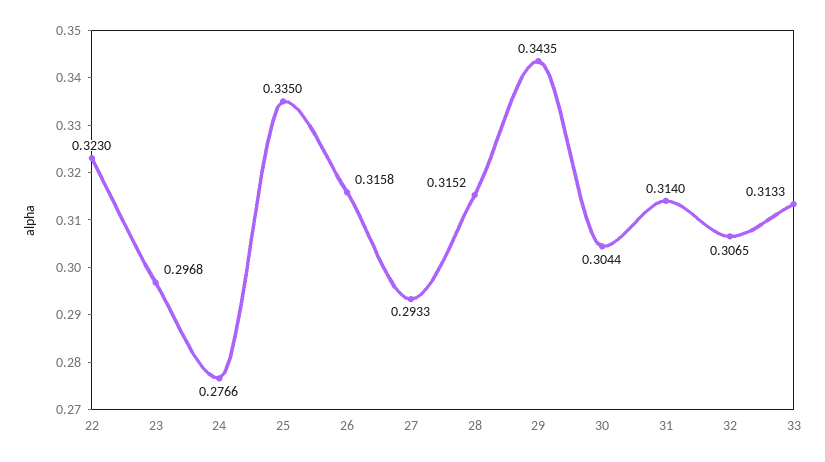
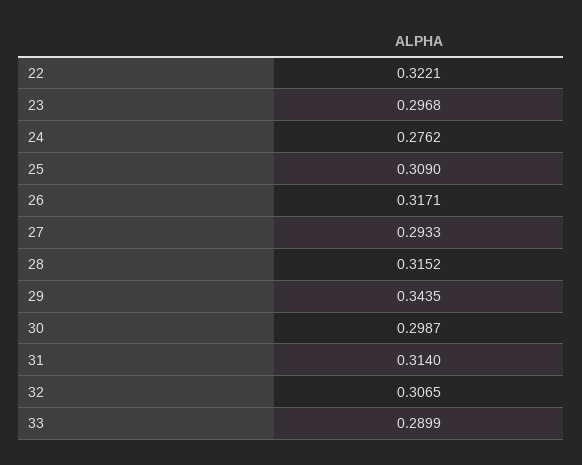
22: 0.323 -> 0.3221
24: 0.2766 -> 0.2762
25: 0.335 -> 0.309
26: 0.3158 -> 0.3171
30: 0.3044 -> 0.2987
33: 0.3133 -> 0.2899

